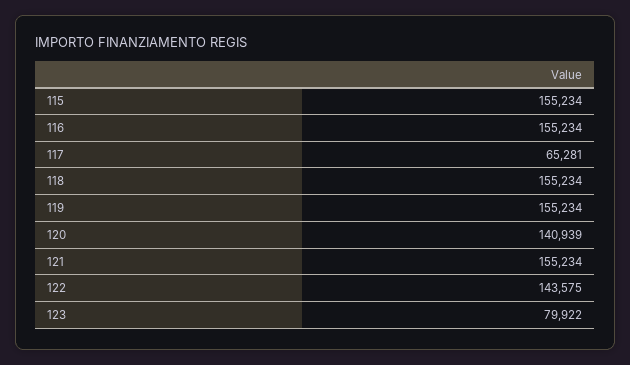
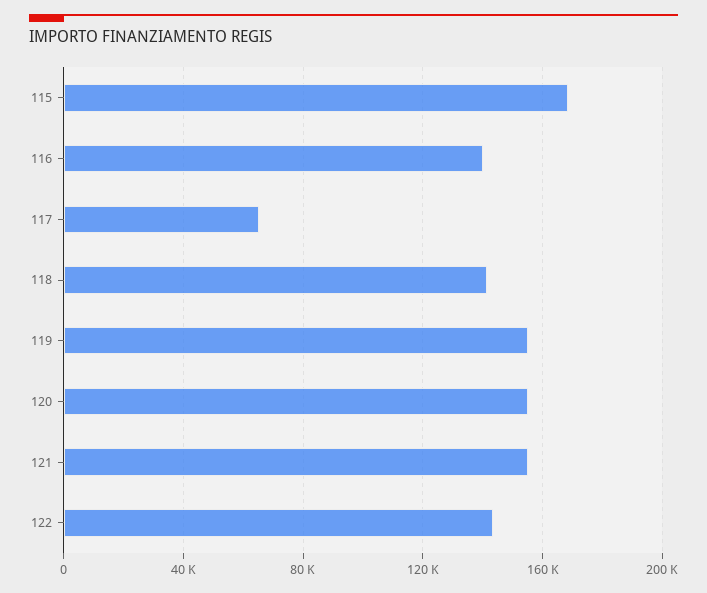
115: 155234 -> 170000
116: 155234 -> 140000
118: 155234 -> 140000
120: 140939 -> 155000
123: 79922 -> none

